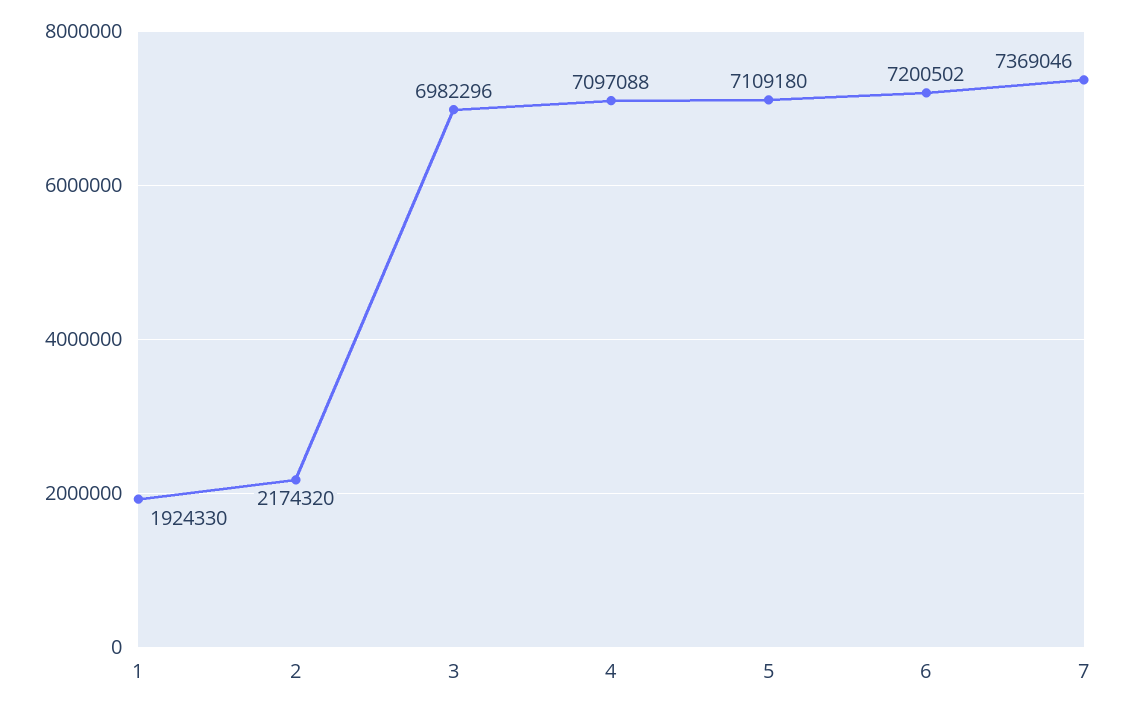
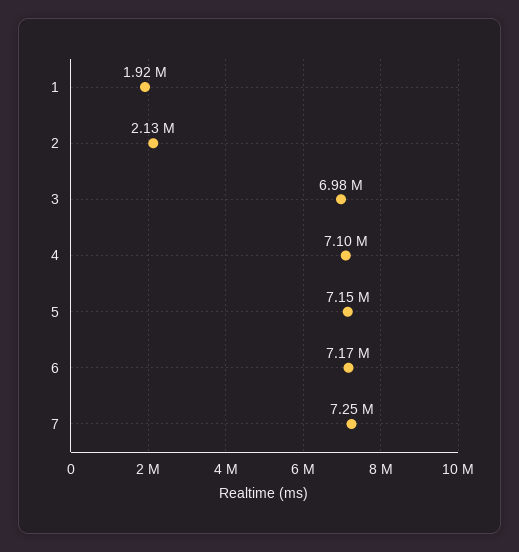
2: 2174320 -> 2130000
5: 7109180 -> 7150000
6: 7200502 -> 7170000
7: 7369046 -> 7250000

